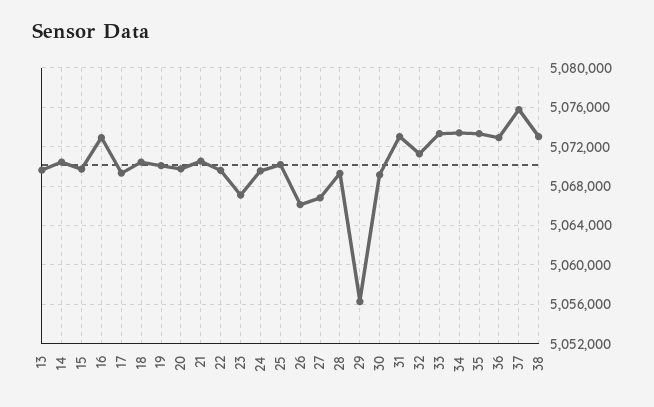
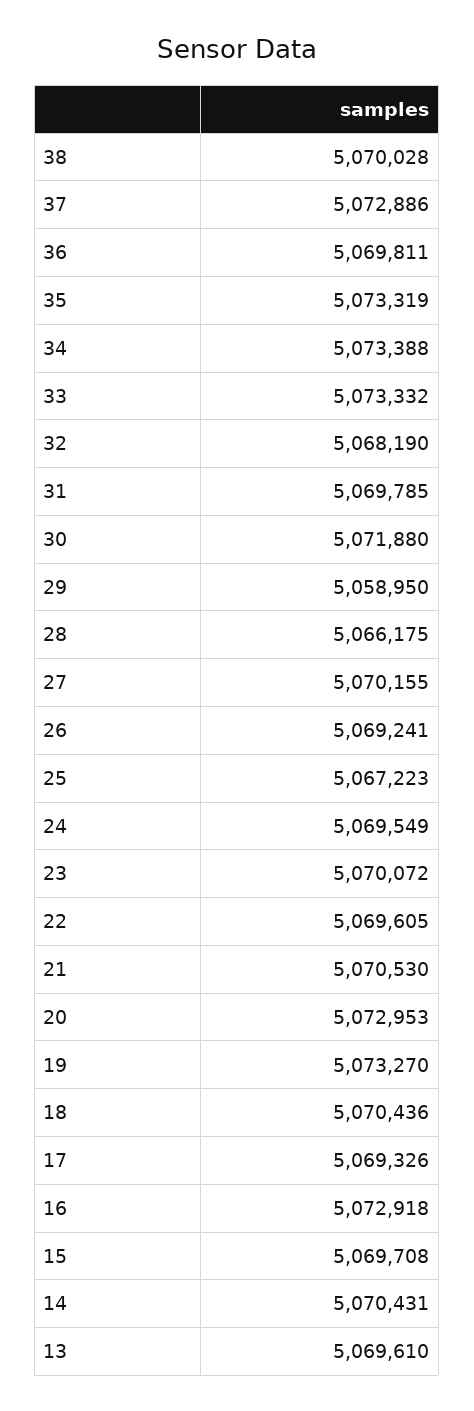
19: 5070000 -> 5073270
20: 5070000 -> 5072953
23: 5067000 -> 5070072
25: 5070000 -> 5067223
26: 5066000 -> 5069241
27: 5067000 -> 5070155
28: 5069000 -> 5066175
29: 5056000 -> 5058950
30: 5069000 -> 5071880
31: 5073000 -> 5069785
32: 5071000 -> 5068190
36: 5073000 -> 5069811
37: 5076000 -> 5072886
38: 5073000 -> 5070028

